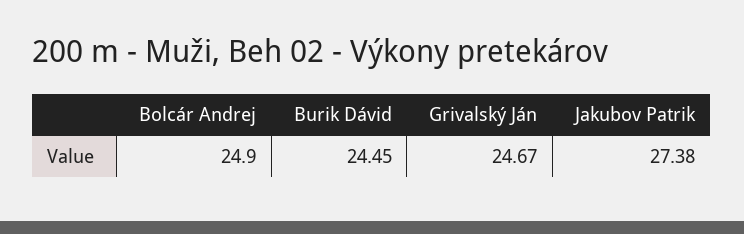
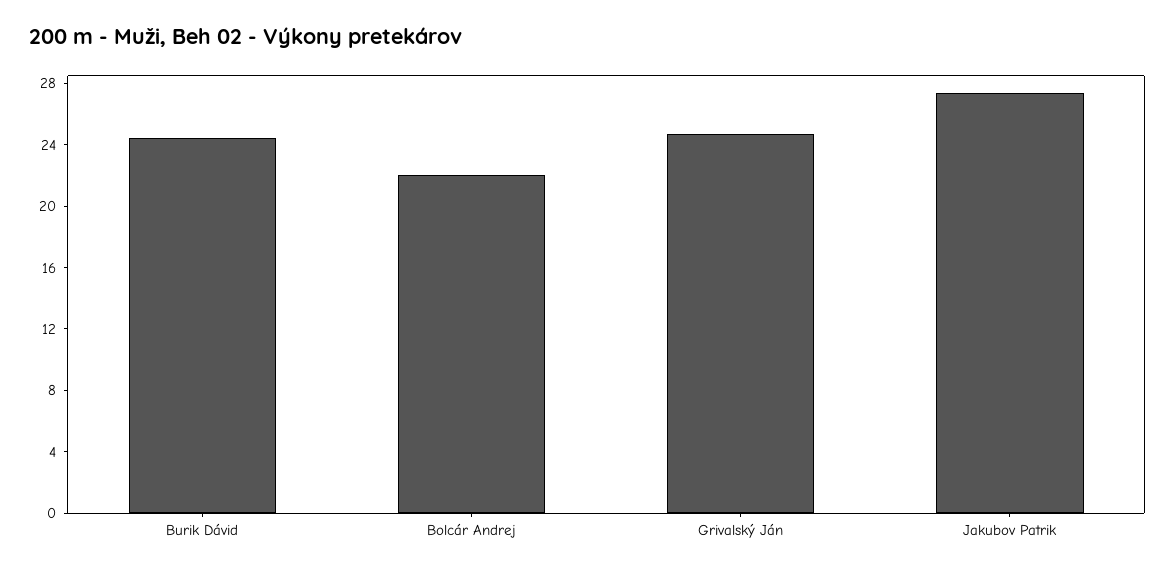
Bolcár Andrej: 24.9 -> 22

